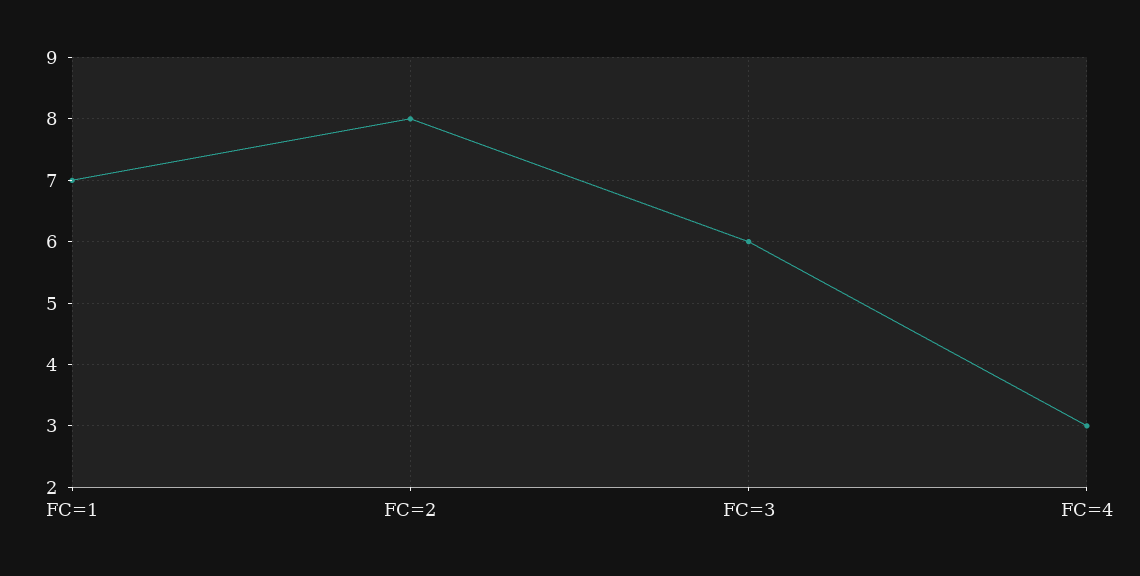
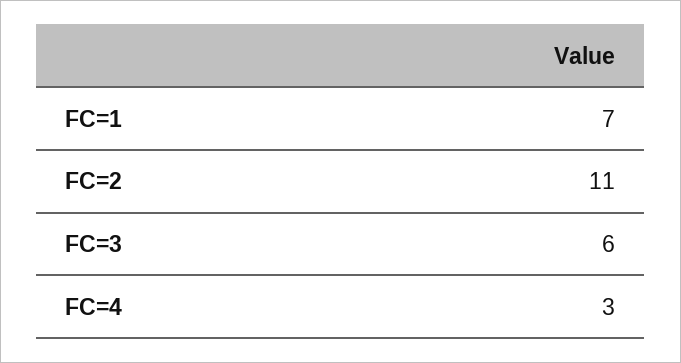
FC=2: 8 -> 11

